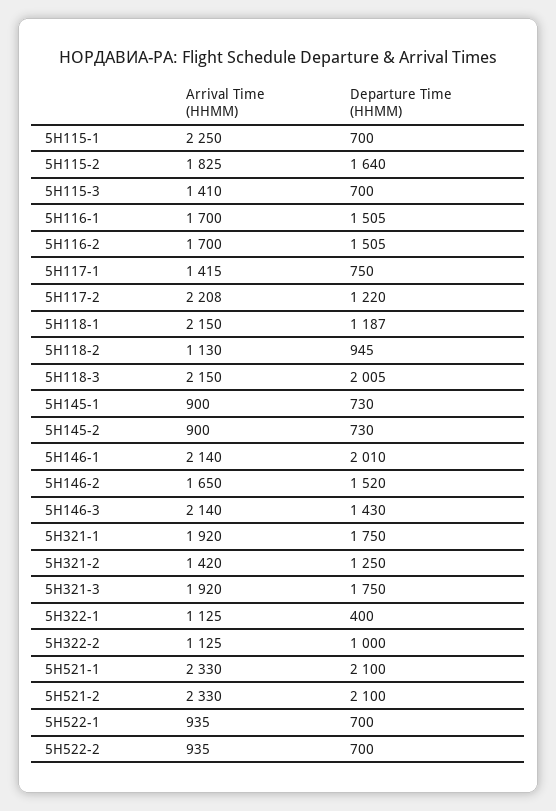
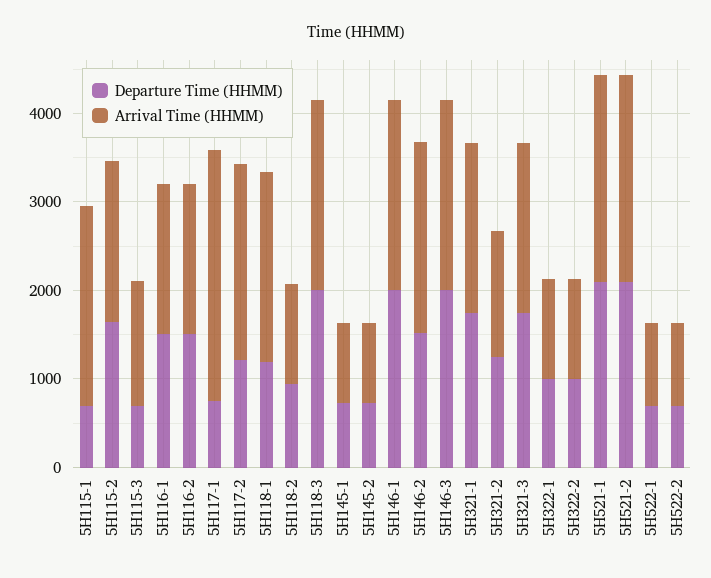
Arrival Time (HHMM), 5Н117-1: 1415 -> 2800
Arrival Time (HHMM), 5Н146-2: 1650 -> 2200
Departure Time (HHMM), 5Н146-3: 1430 -> 2000
Departure Time (HHMM), 5Н322-1: 400 -> 1000

